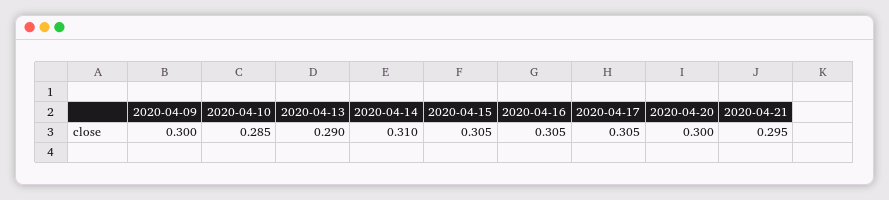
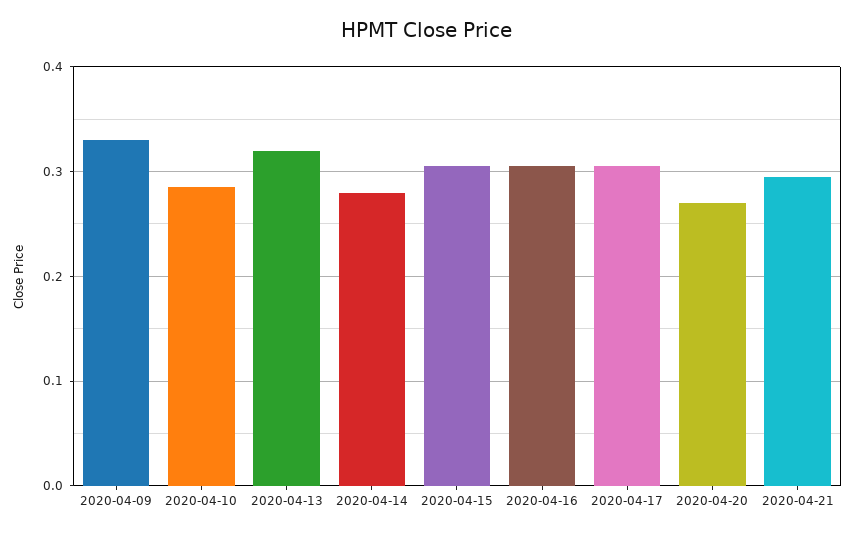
2020-04-09: 0.3 -> 0.33
2020-04-13: 0.29 -> 0.32
2020-04-14: 0.31 -> 0.28
2020-04-20: 0.3 -> 0.27

